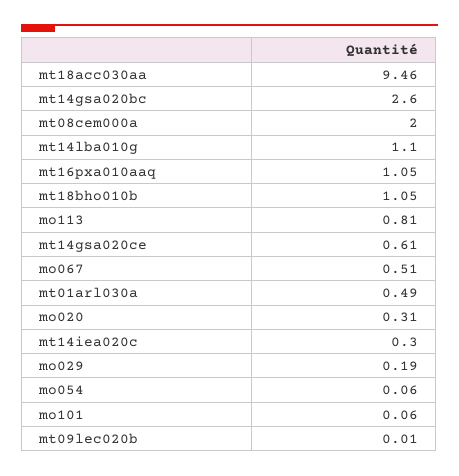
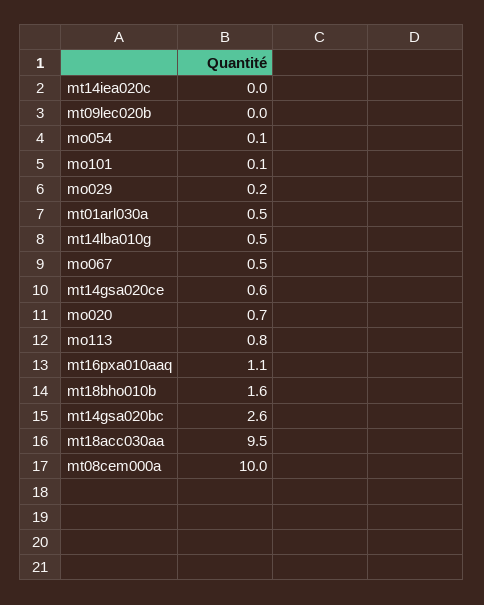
mt08cem000a: 2 -> 10
mt14lba010g: 1.1 -> 0.5
mt18bho010b: 1.05 -> 1.6
mo020: 0.31 -> 0.7
mt14iea020c: 0.3 -> 0

